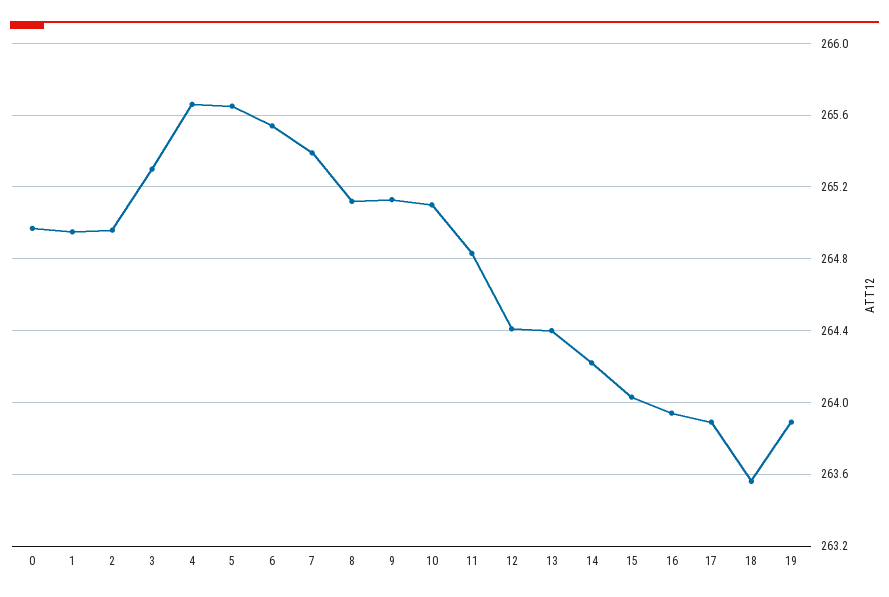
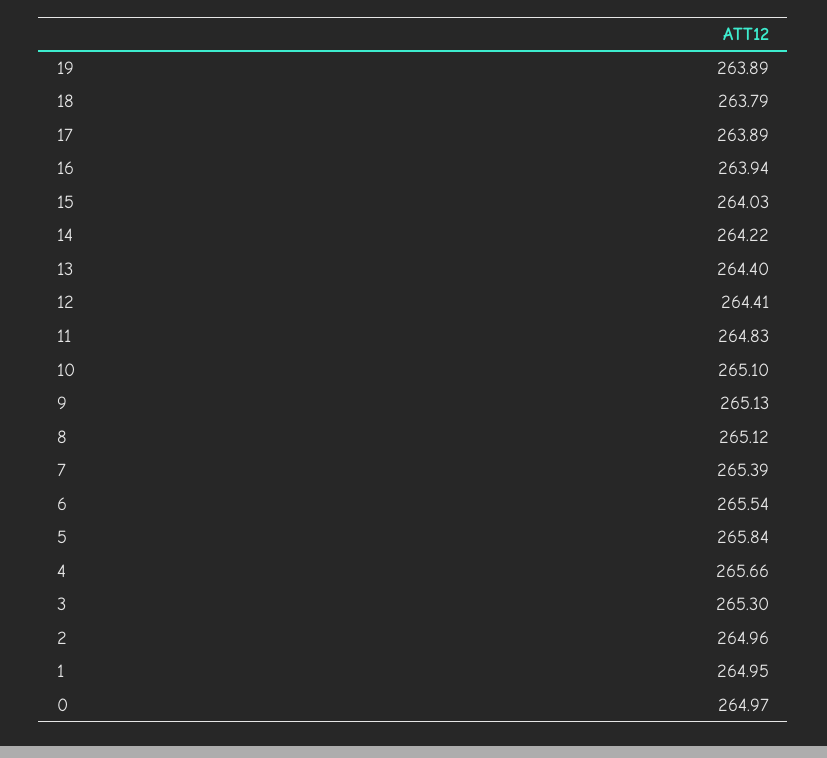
5: 265.65 -> 265.84
18: 263.55 -> 263.79

